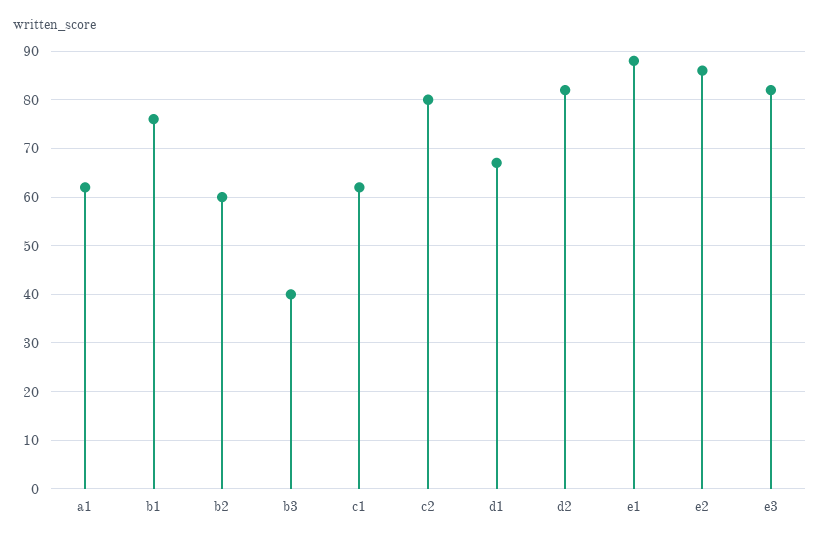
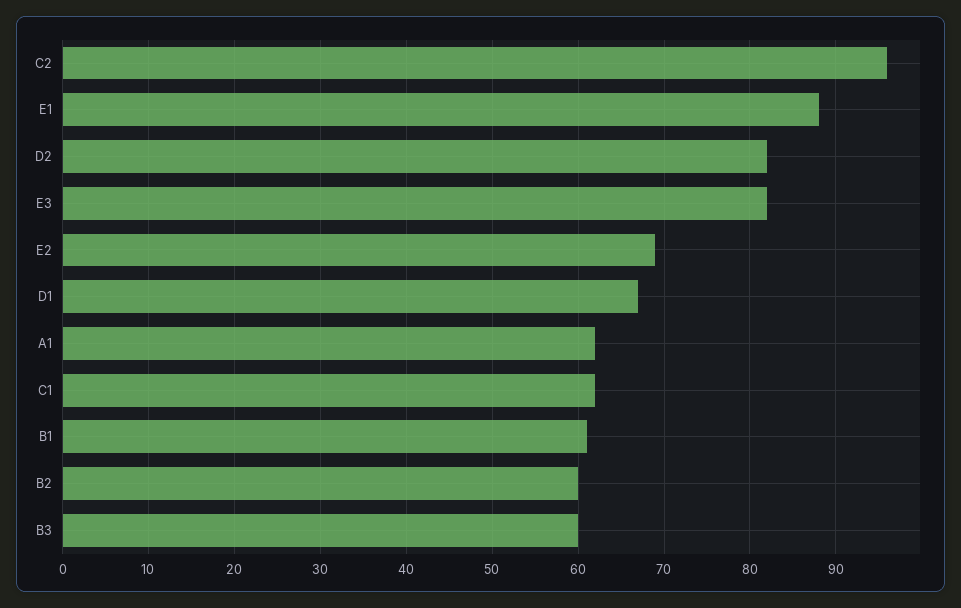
b1: 75 -> 61
b3: 40 -> 60
c2: 80 -> 96
e2: 85 -> 69

